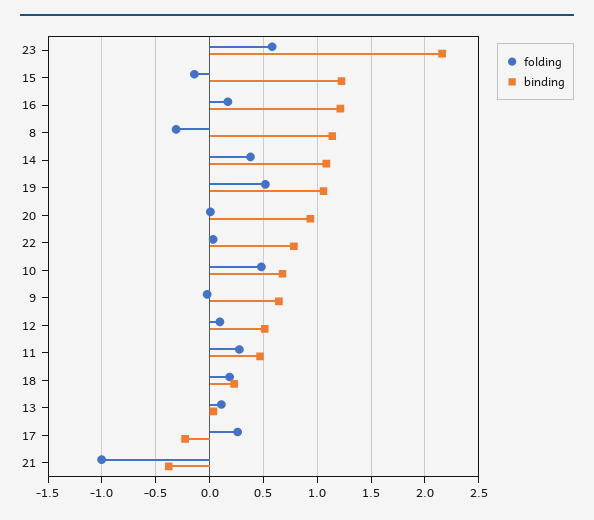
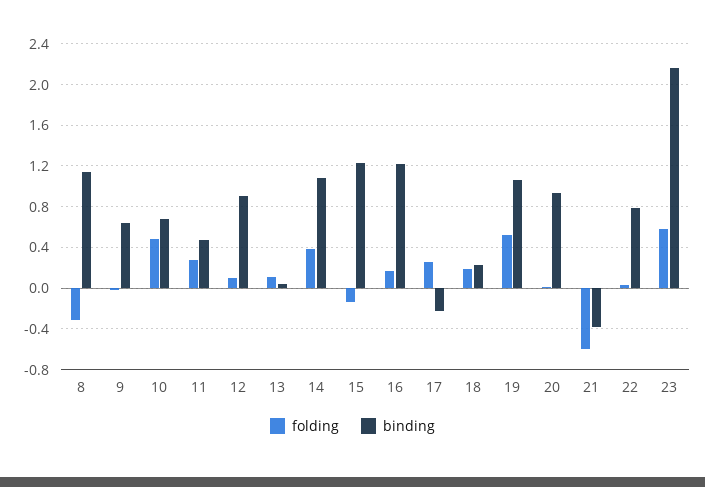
binding, 12: 0.5 -> 0.9
folding, 21: -1 -> -0.6

